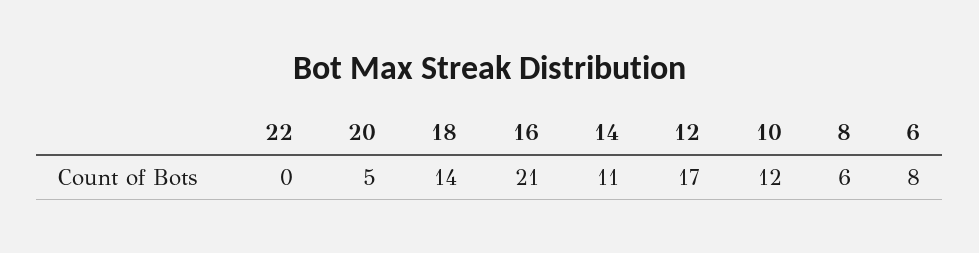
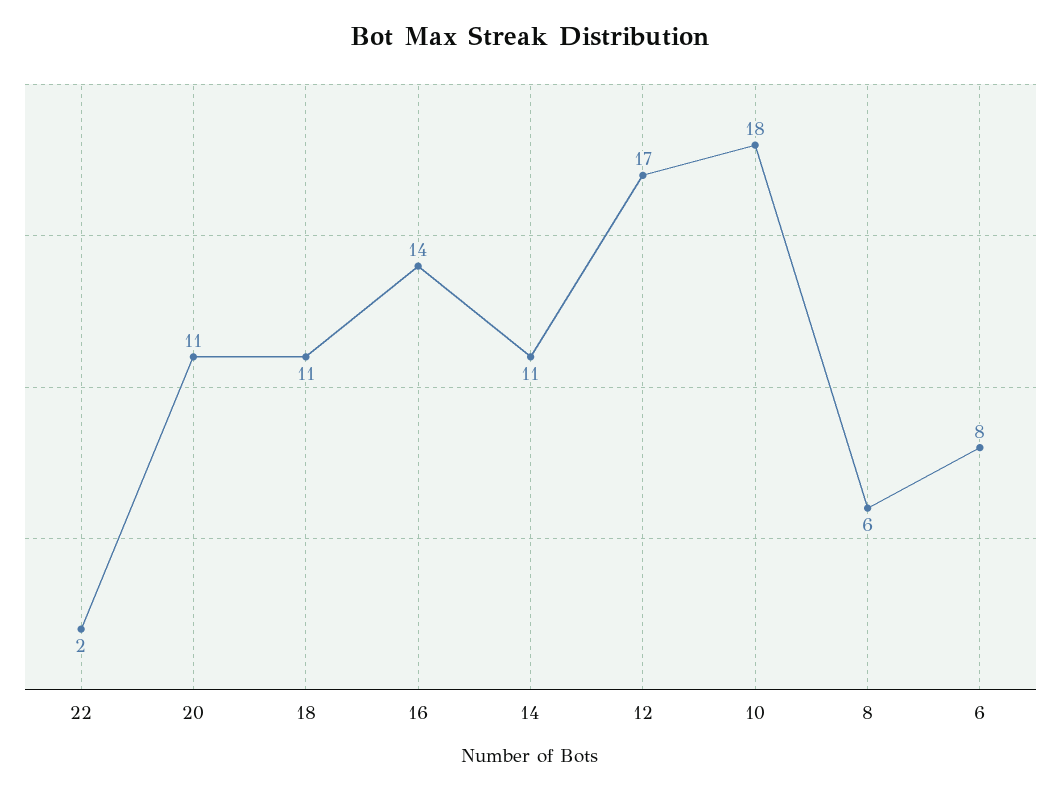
22: 0 -> 2
20: 5 -> 11
18: 14 -> 11
16: 21 -> 14
10: 12 -> 18

